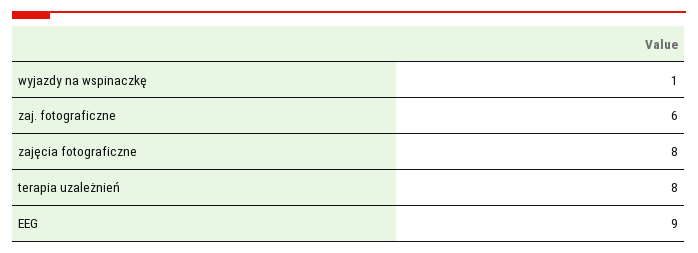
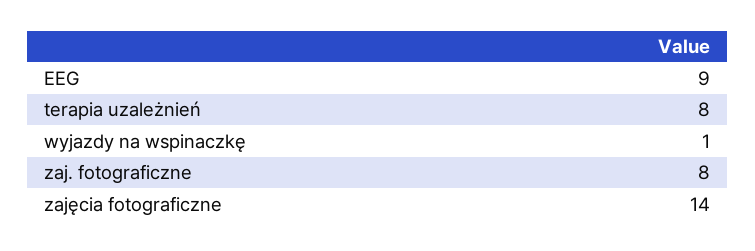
zaj. fotograficzne: 6 -> 8
zajęcia fotograficzne: 8 -> 14

